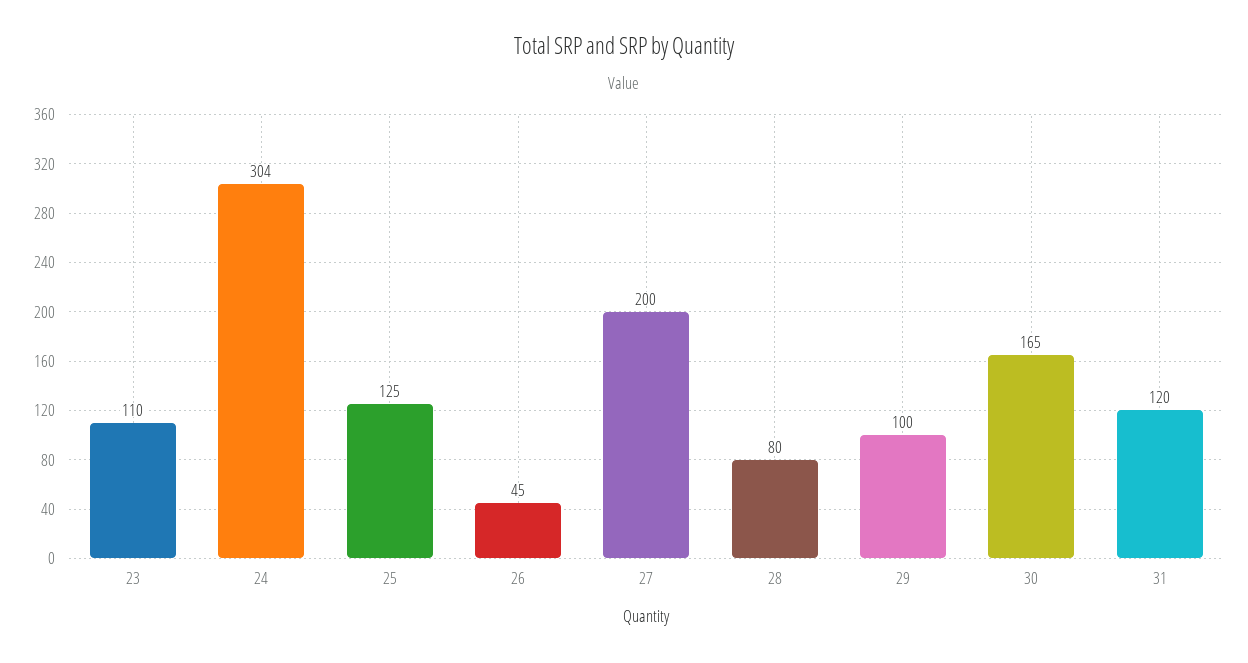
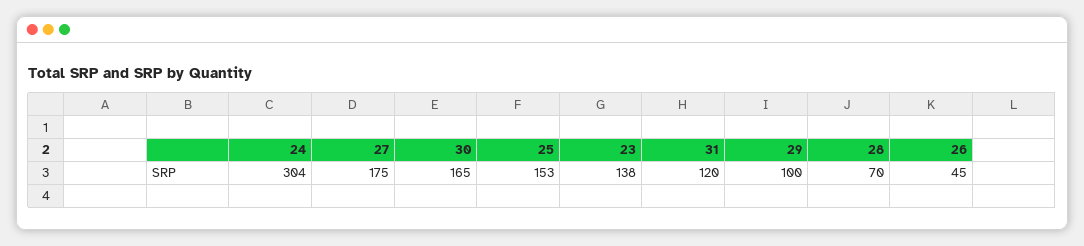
23: 110 -> 138
25: 125 -> 153
27: 200 -> 175
28: 80 -> 70

